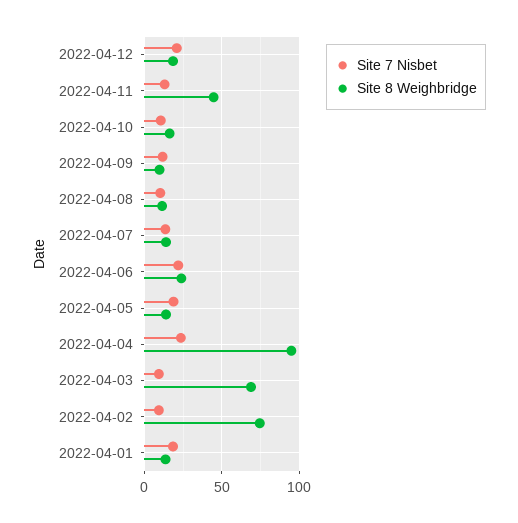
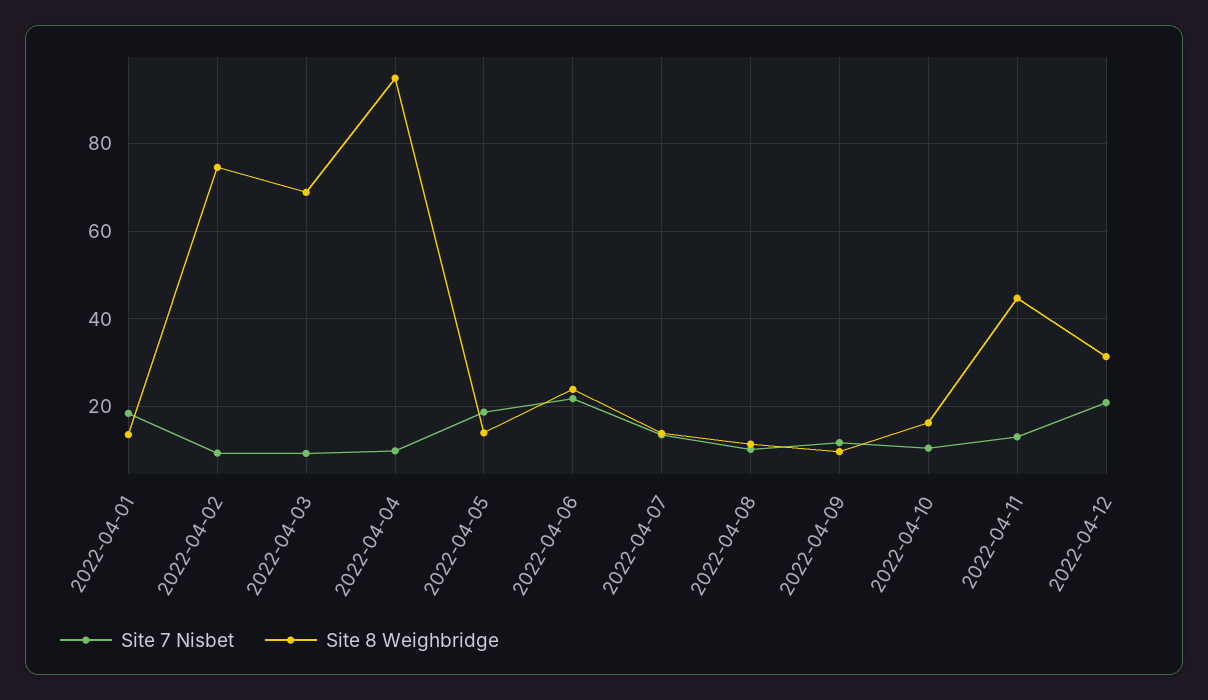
Site 8 Weighbridge, 2022-04-12: 20 -> 32
Site 7 Nisbet, 2022-04-04: 25 -> 10

